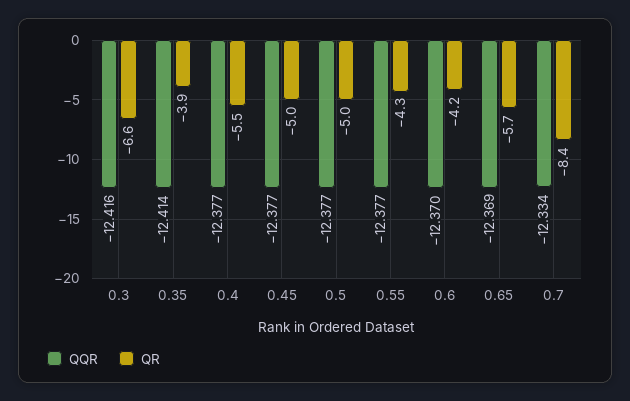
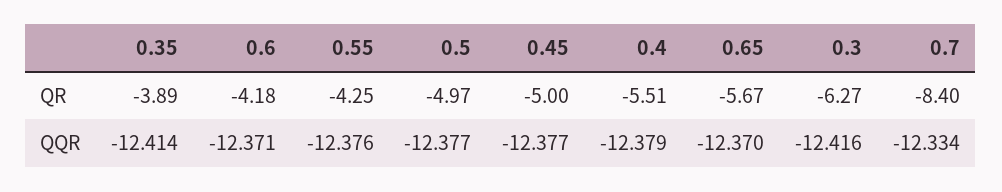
QR, 0.3: -6.6 -> -6.27
QQR, 0.4: -12.377 -> -12.379
QQR, 0.55: -12.377 -> -12.376
QQR, 0.6: -12.37 -> -12.371
QQR, 0.65: -12.369 -> -12.37

